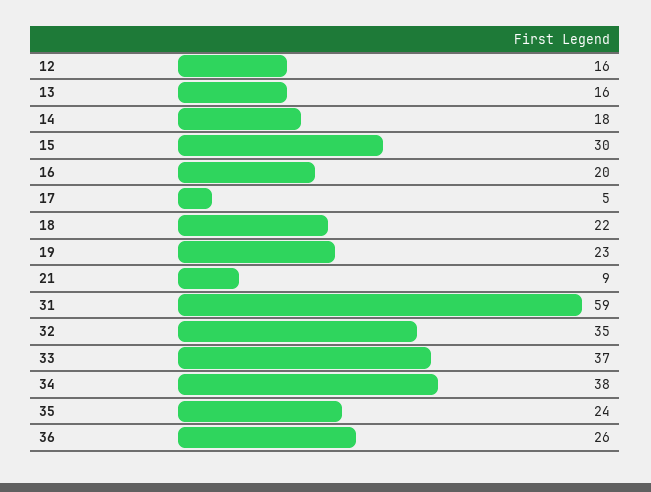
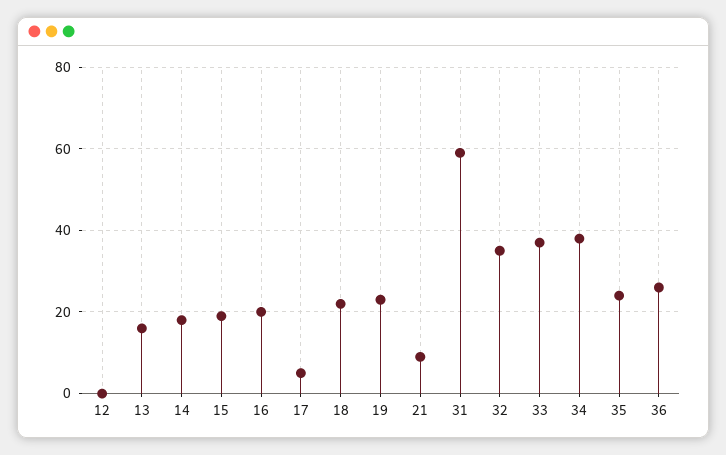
12: 16 -> 0
15: 30 -> 20

